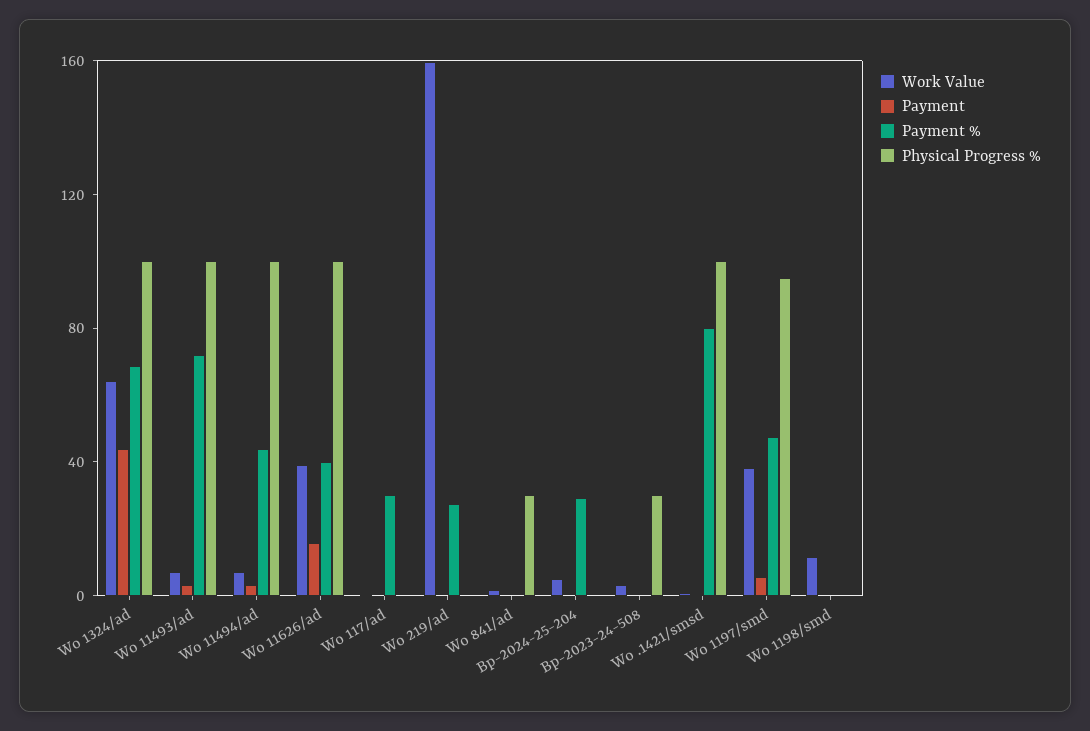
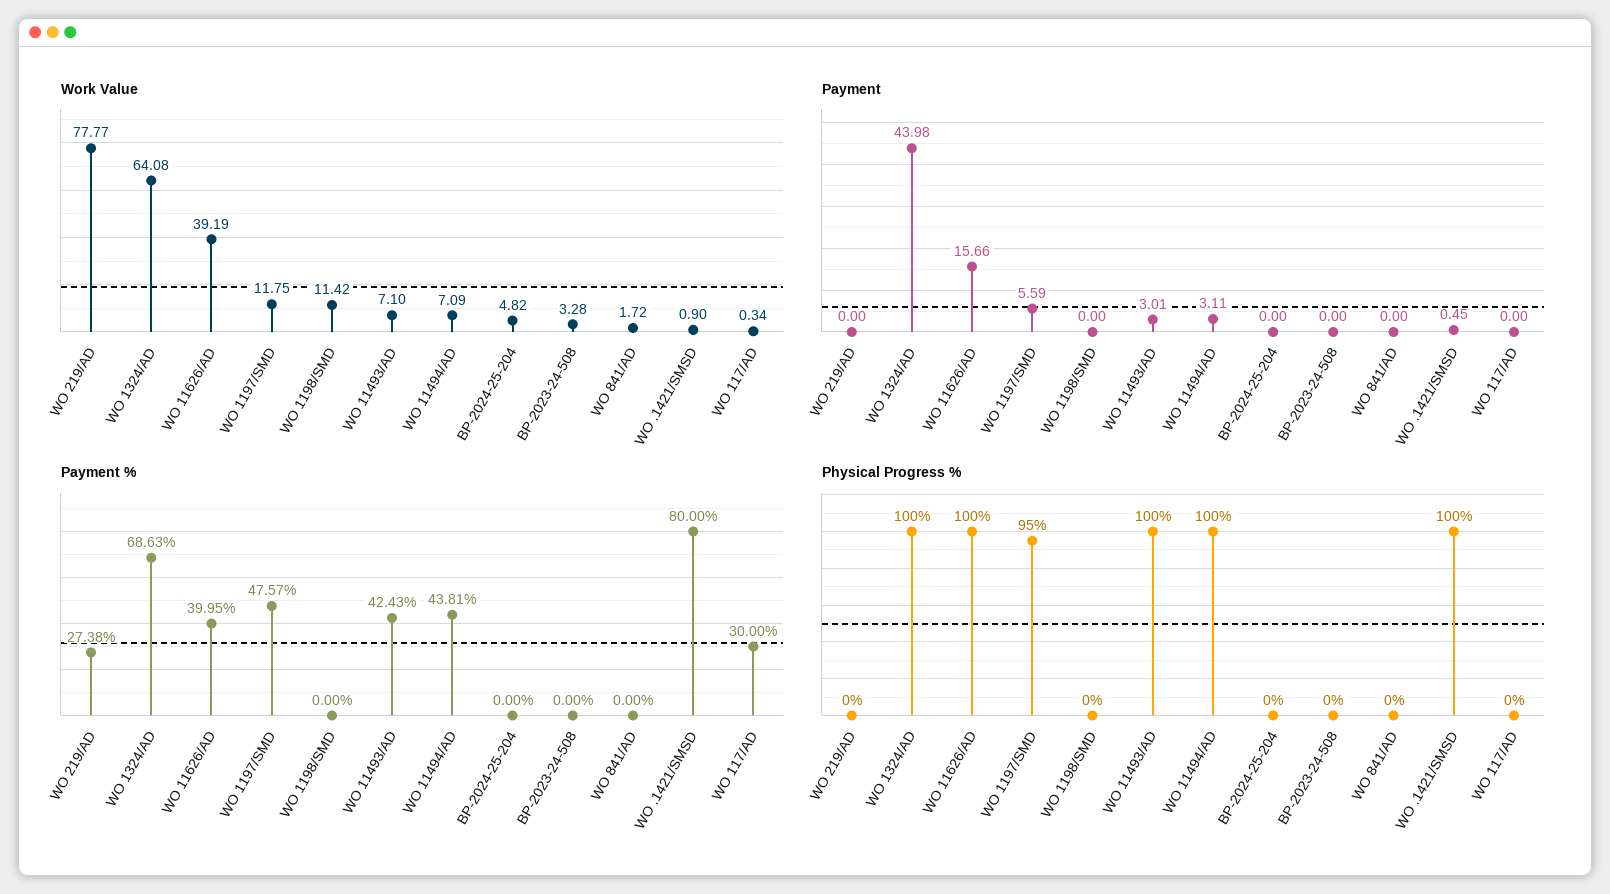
Payment %, Wo 11493/ad: 70 -> 42.43
Work Value, Wo 219/ad: 160 -> 77.77
Physical Progress %, Wo 841/ad: 30 -> 0
Payment %, Bp-2024-25-204: 30 -> 0
Physical Progress %, Bp-2023-24-508: 30 -> 0
Work Value, Wo 1197/smd: 40 -> 11.75

